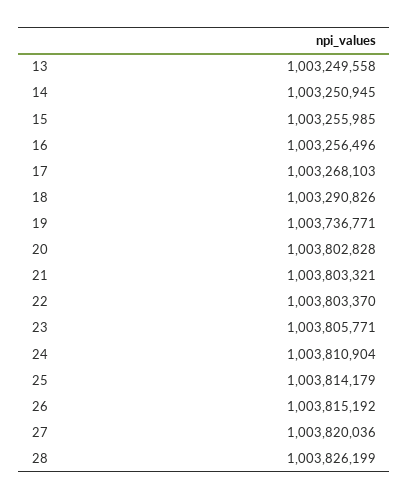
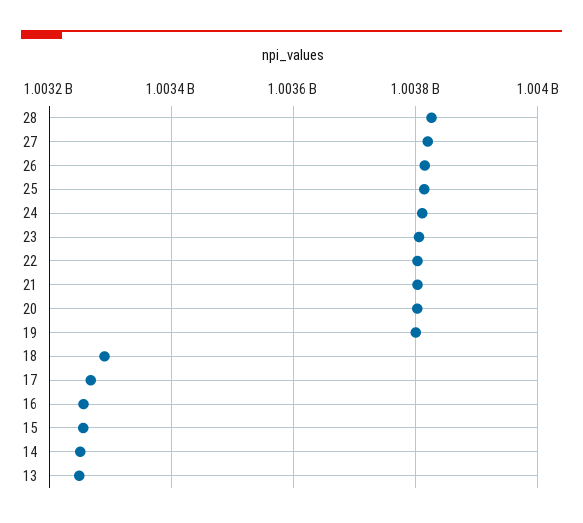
19: 1003736771 -> 1003800000

